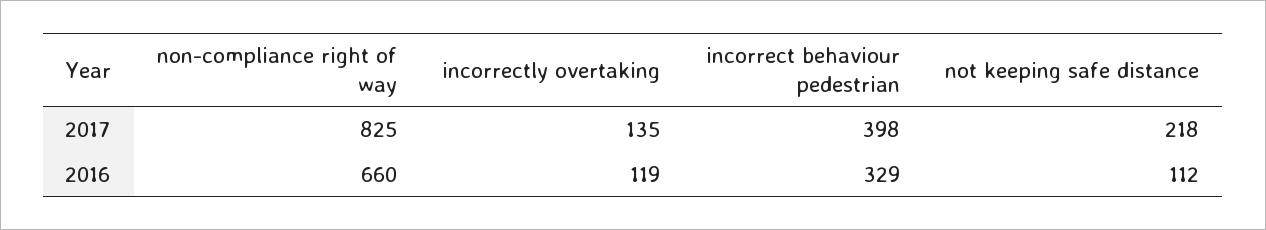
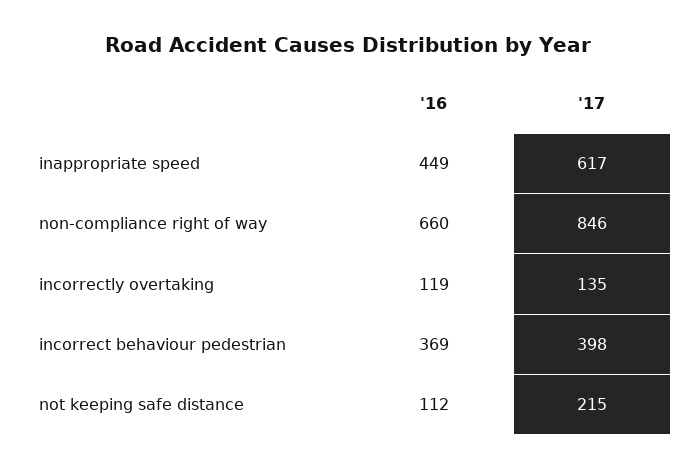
non-compliance right of way, 2017: 825 -> 846
not keeping safe distance, 2017: 218 -> 215
incorrect behaviour pedestrian, 2016: 329 -> 369
inappropriate speed, 2016: none -> 449
inappropriate speed, 2017: none -> 617

